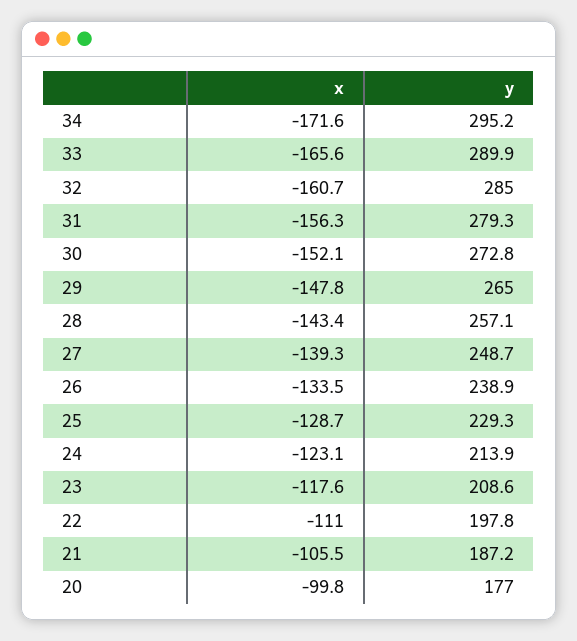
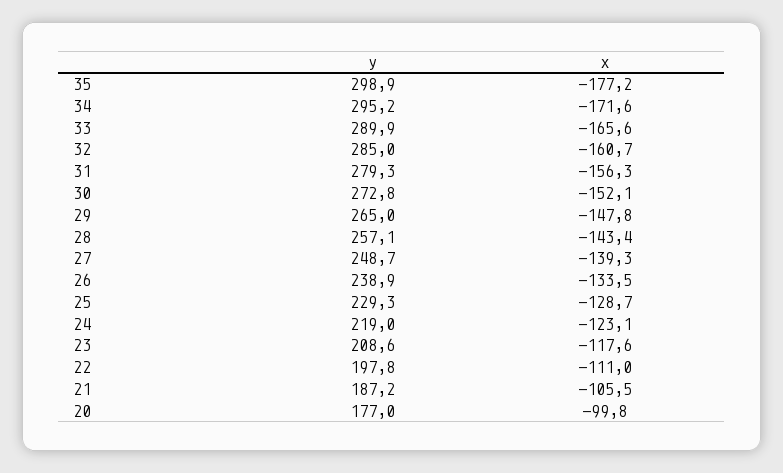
y, 24: 213.9 -> 219
y, 35: none -> 298.9
x, 35: none -> -177.2

